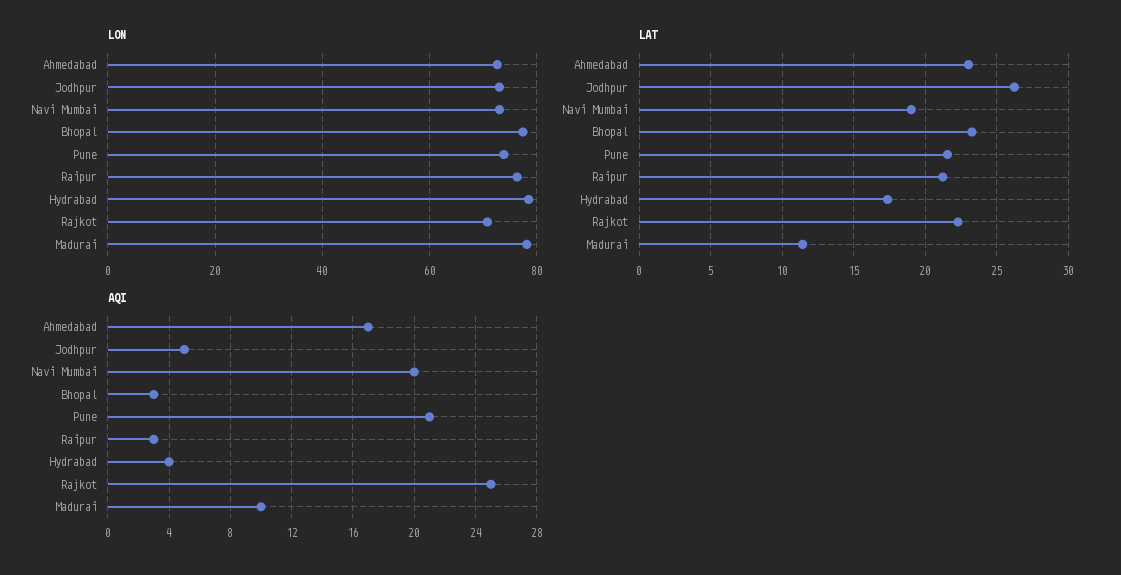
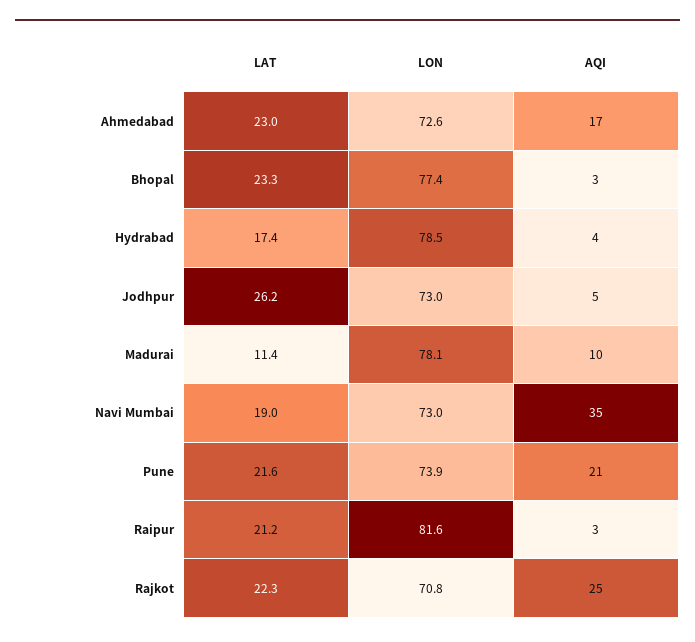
LON, Raipur: 76 -> 81.6
AQI, Navi Mumbai: 20 -> 35

